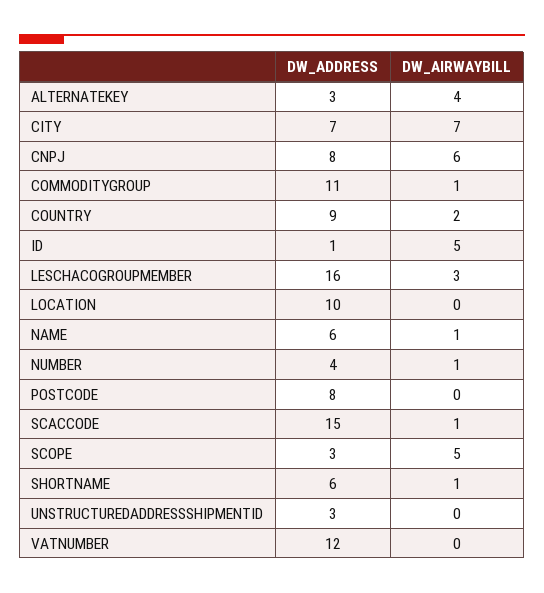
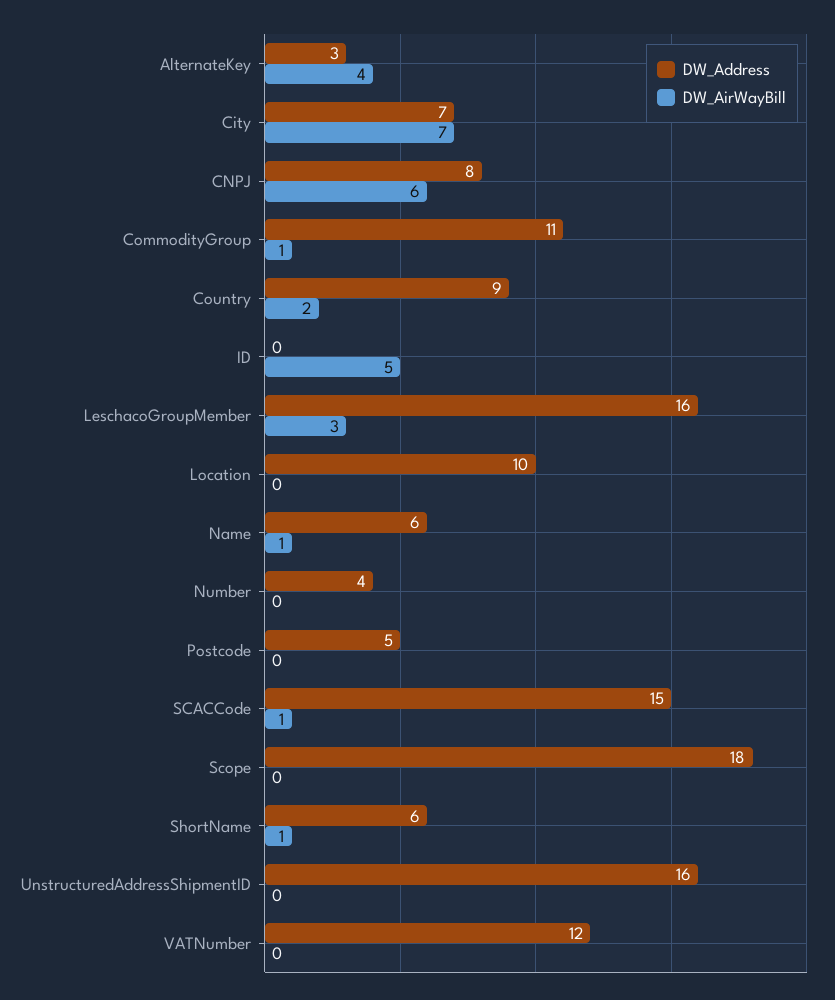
DW_ADDRESS, ID: 1 -> 0
DW_AIRWAYBILL, NUMBER: 1 -> 0
DW_ADDRESS, POSTCODE: 8 -> 5
DW_ADDRESS, SCOPE: 3 -> 18
DW_AIRWAYBILL, SCOPE: 5 -> 0
DW_ADDRESS, UNSTRUCTUREDADDRESSSHIPMENTID: 3 -> 16

